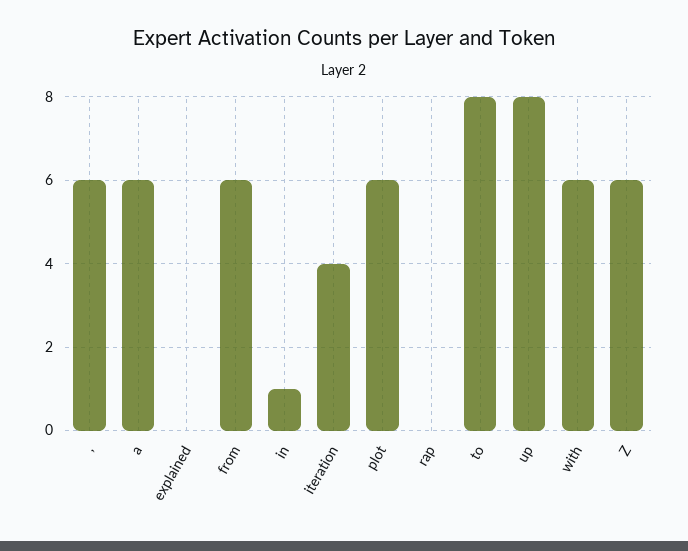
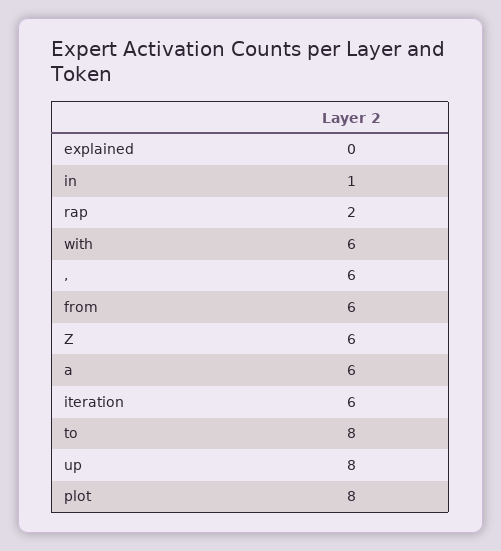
iteration: 4 -> 6
plot: 6 -> 8
rap: 0 -> 2

